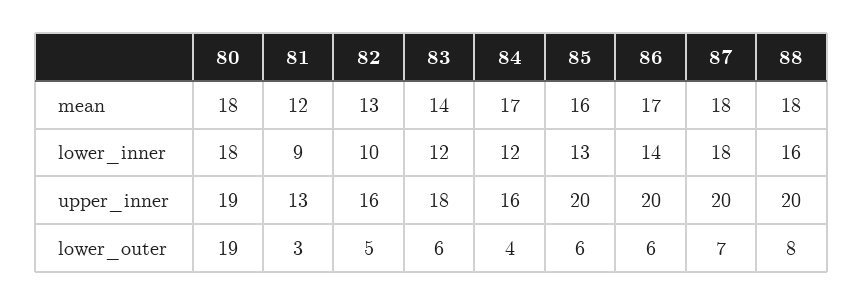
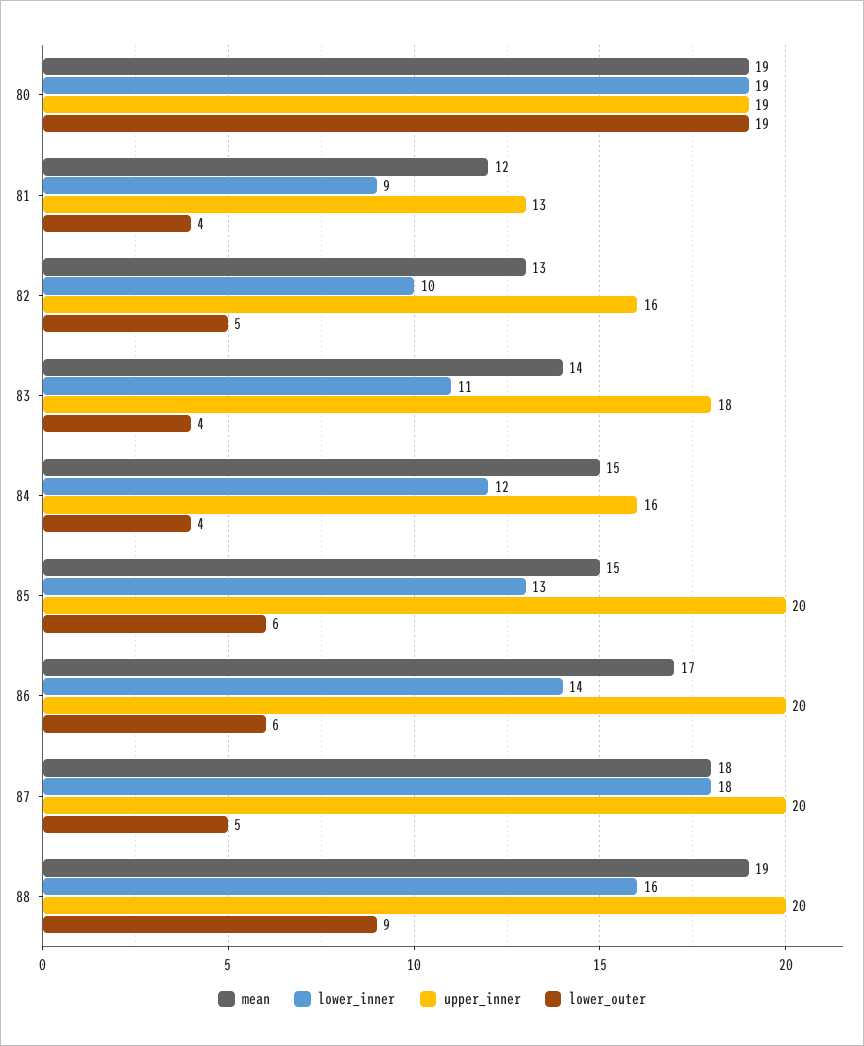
mean, 80: 18 -> 19
mean, 84: 17 -> 15
mean, 85: 16 -> 15
mean, 88: 18 -> 19
lower_inner, 80: 18 -> 19
lower_inner, 83: 12 -> 11
lower_outer, 81: 3 -> 4
lower_outer, 83: 6 -> 4
lower_outer, 87: 7 -> 5
lower_outer, 88: 8 -> 9

